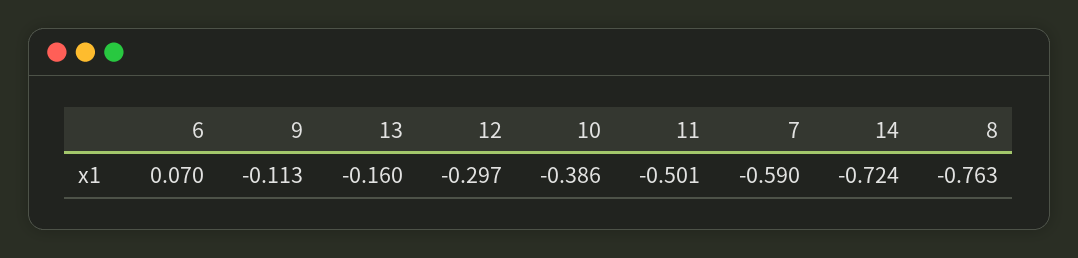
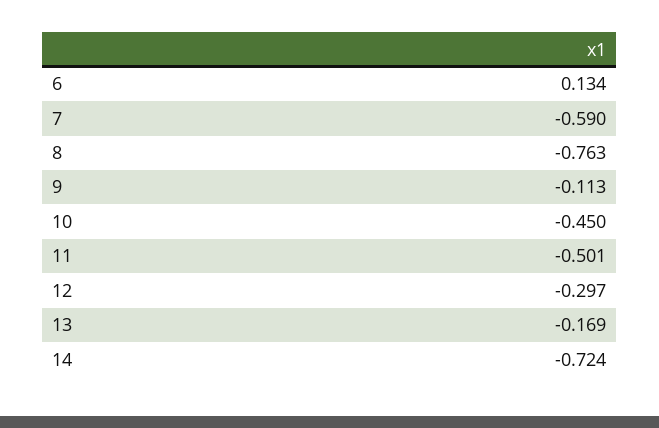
6: 0.07 -> 0.134
13: -0.16 -> -0.169
10: -0.386 -> -0.45

